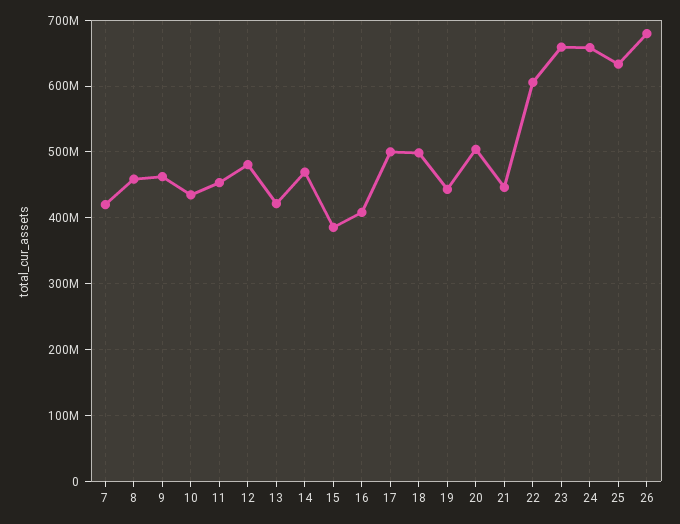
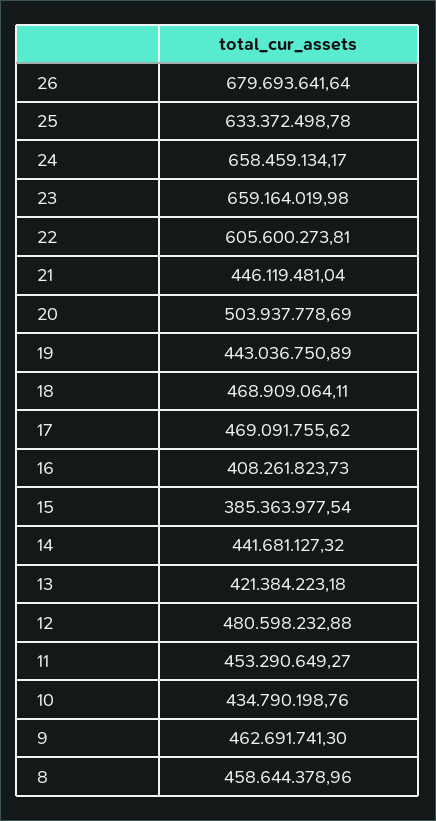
7: 420000000 -> none
14: 470000000 -> 441681127.32
17: 500000000 -> 469091755.62
18: 500000000 -> 468909064.11

